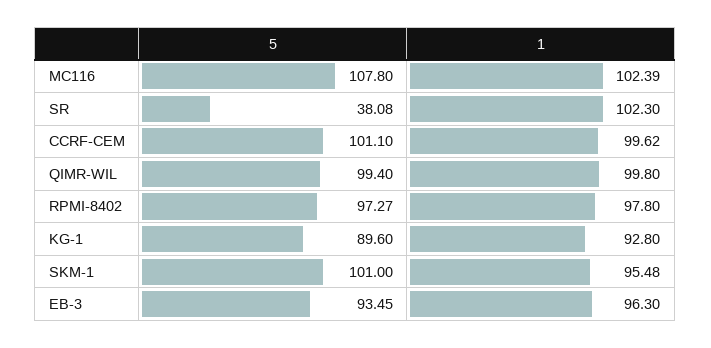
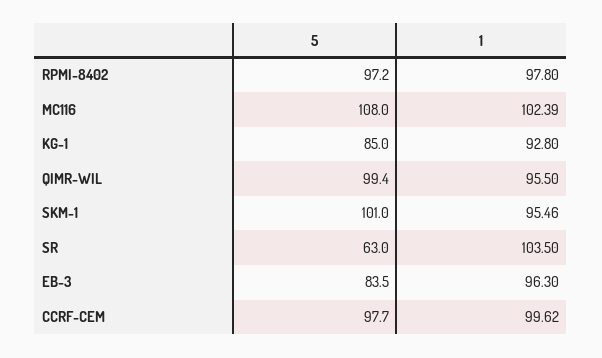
5, MC116: 107.8 -> 108
5, SR: 38.08 -> 63
1, SR: 102.3 -> 103.5
5, CCRF-CEM: 101.1 -> 97.7
1, QIMR-WIL: 99.8 -> 95.5
5, RPMI-8402: 97.27 -> 97.2
5, KG-1: 89.6 -> 85
1, SKM-1: 95.48 -> 95.46
5, EB-3: 93.45 -> 83.5

